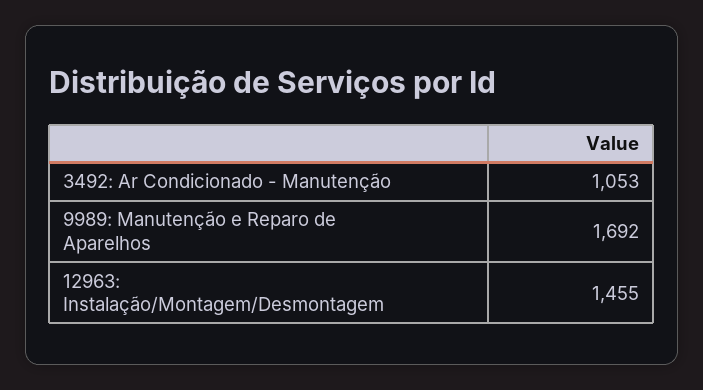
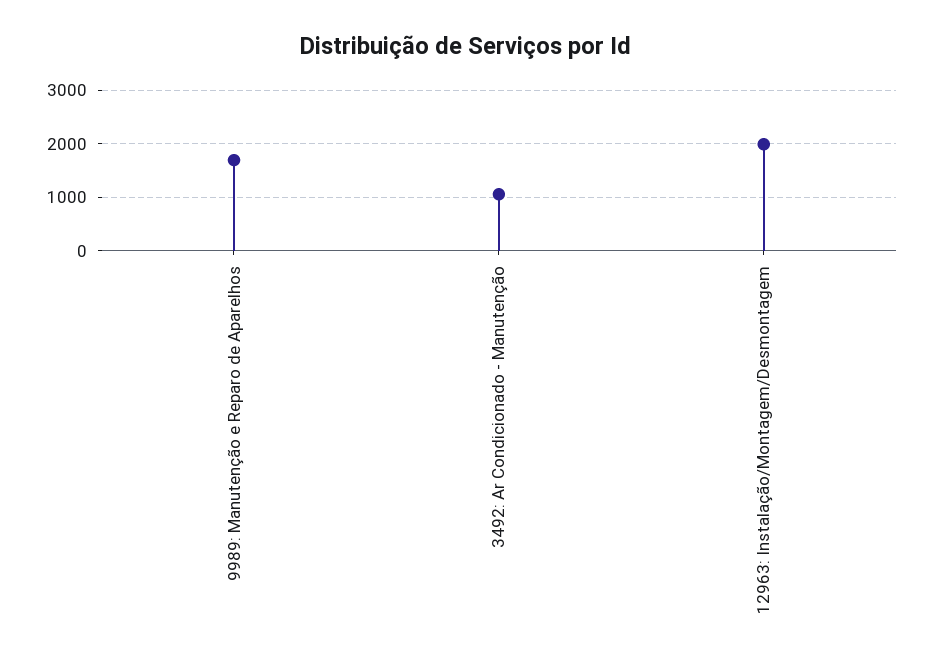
12963: Instalação/Montagem/Desmontagem: 1455 -> 2000

